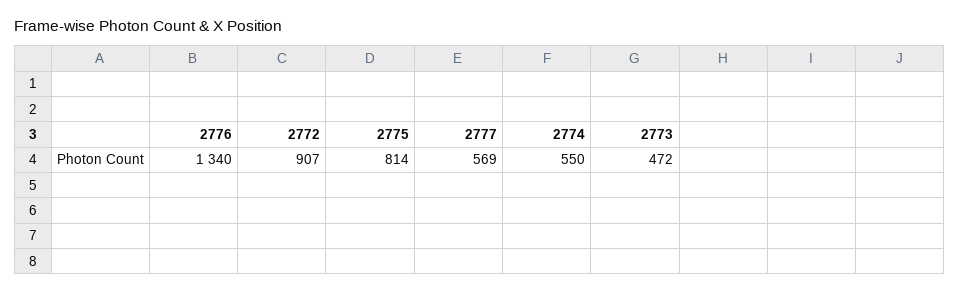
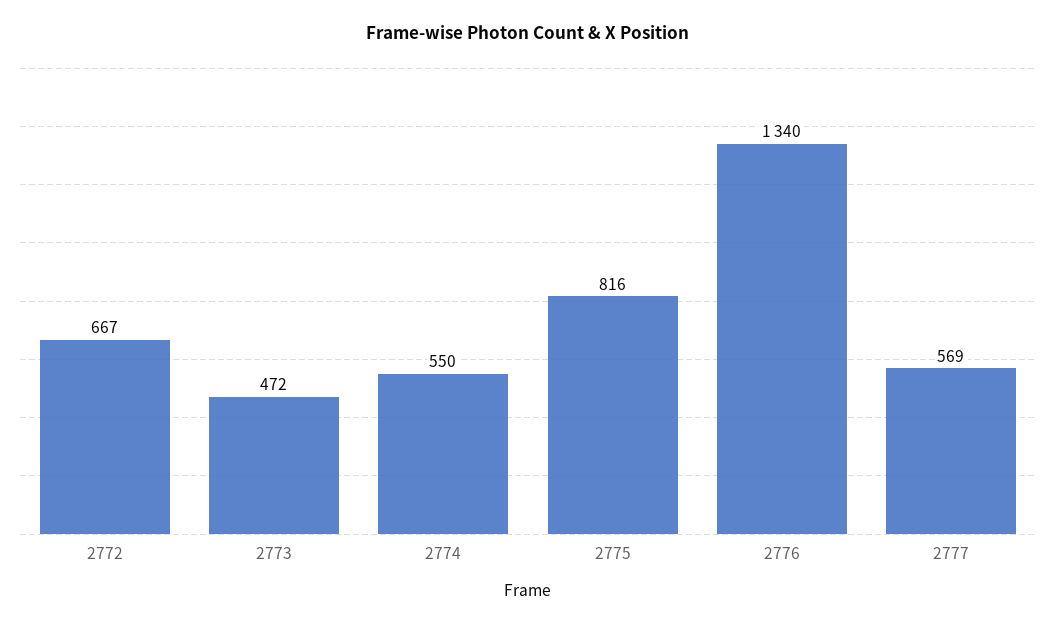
2772: 907 -> 667
2775: 814 -> 816

